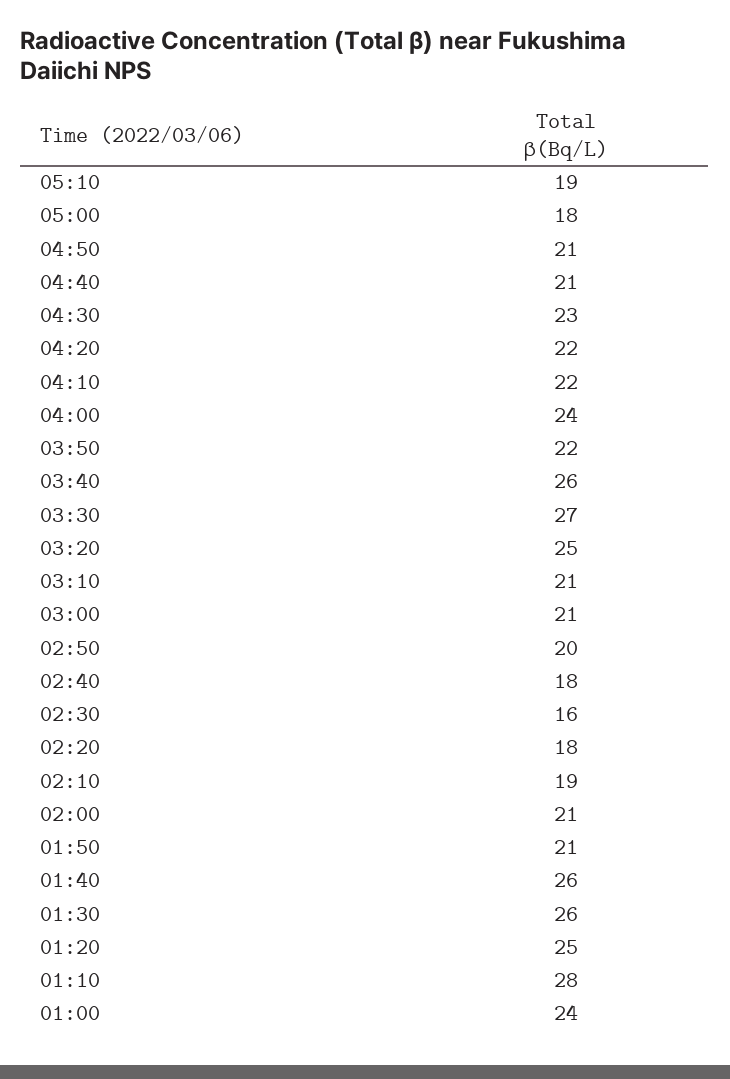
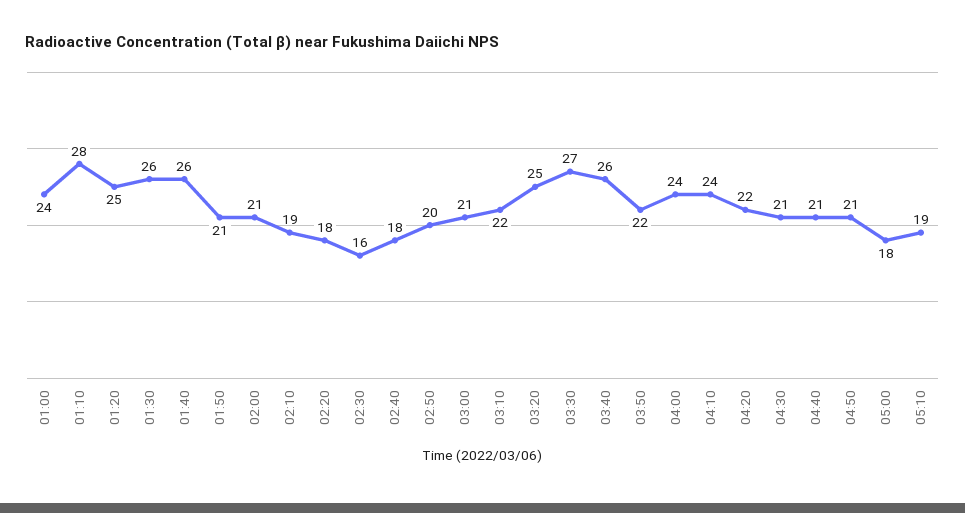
04:30: 23 -> 21
04:10: 22 -> 24
03:10: 21 -> 22

